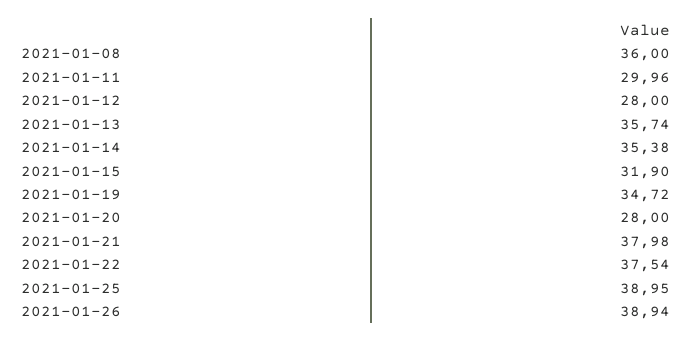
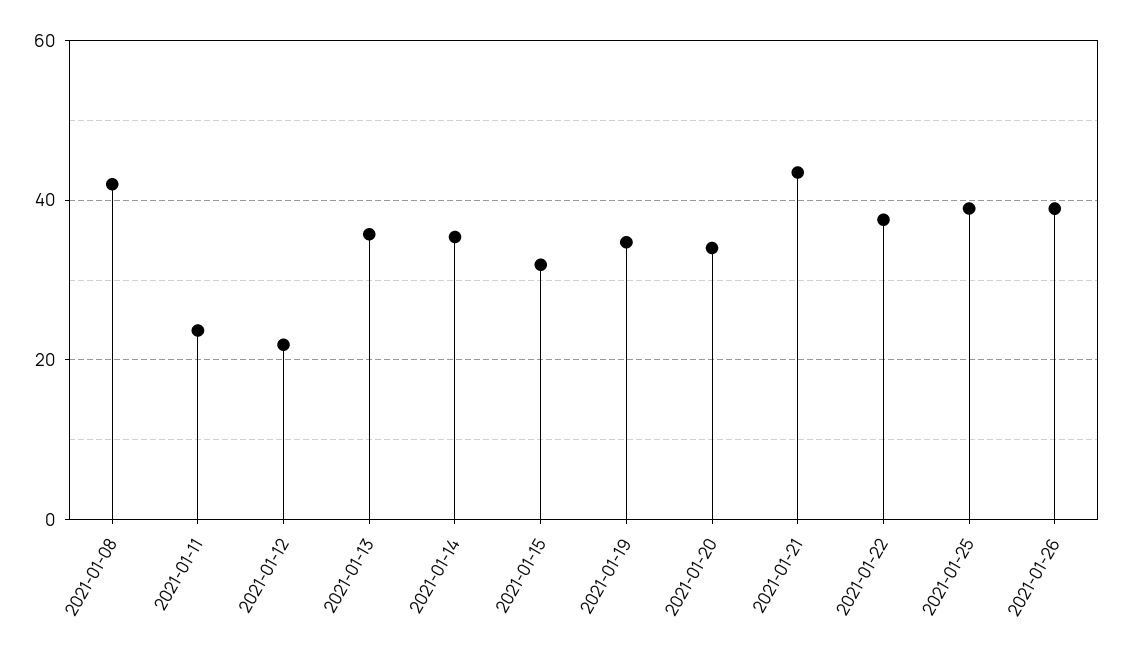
2021-01-08: 36 -> 42
2021-01-11: 29.96 -> 24
2021-01-12: 28 -> 22
2021-01-20: 28 -> 34
2021-01-21: 37.98 -> 44

